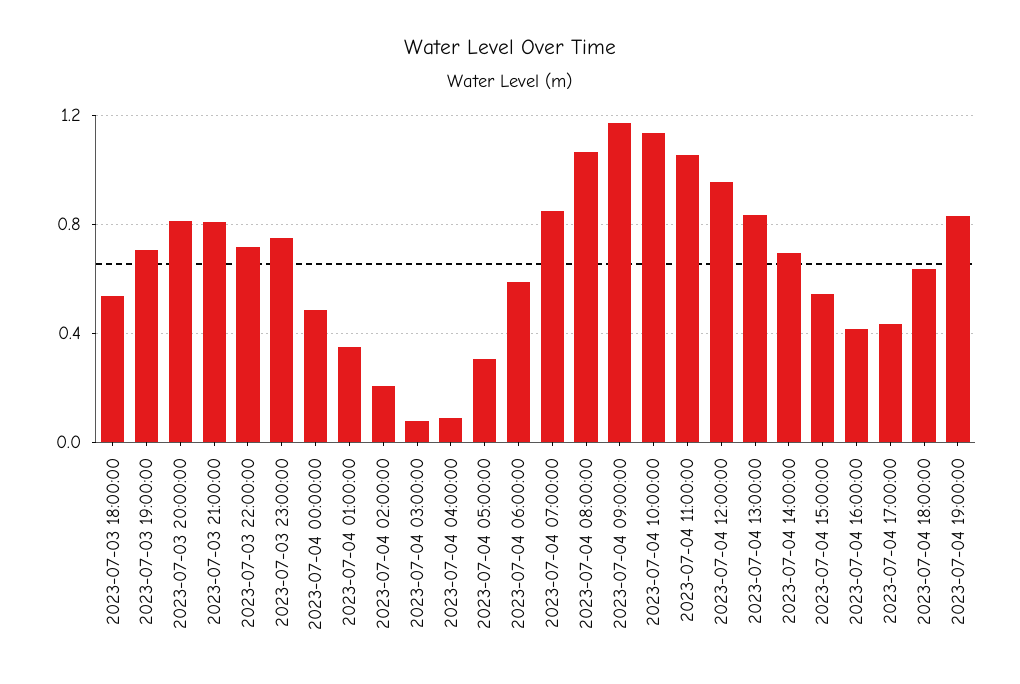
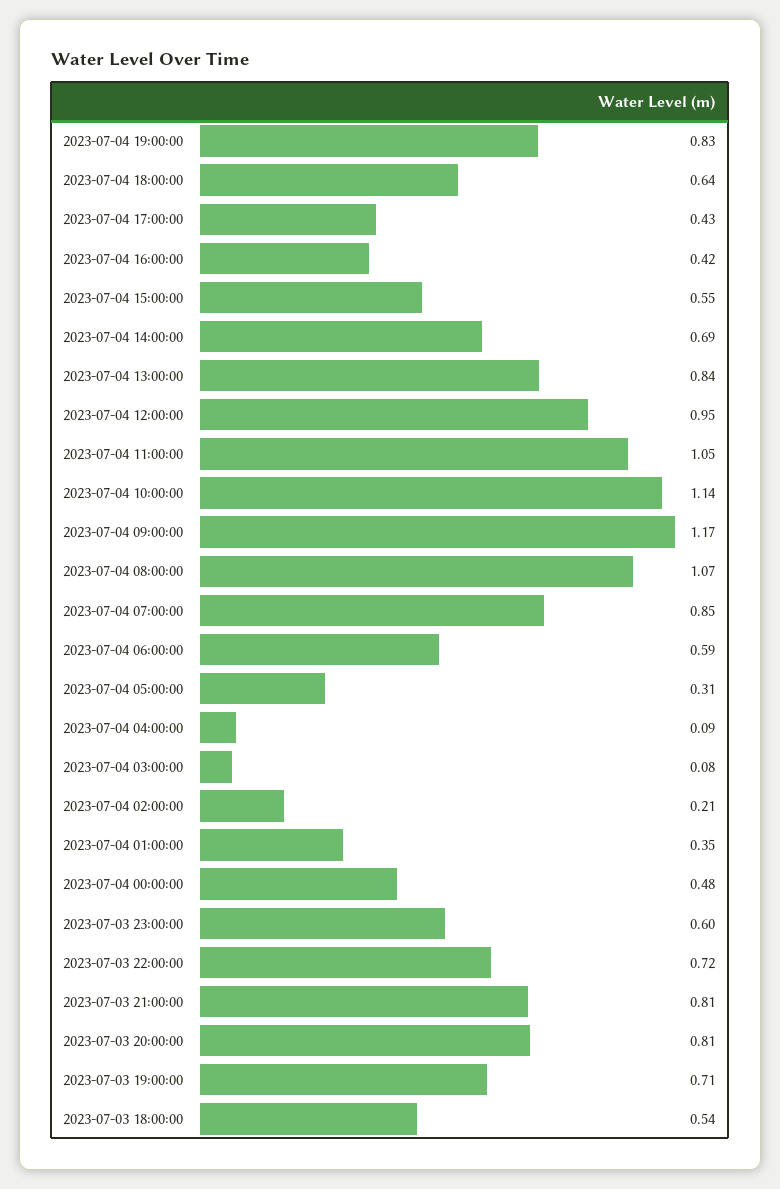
2023-07-03 23:00:00: 0.75 -> 0.6

